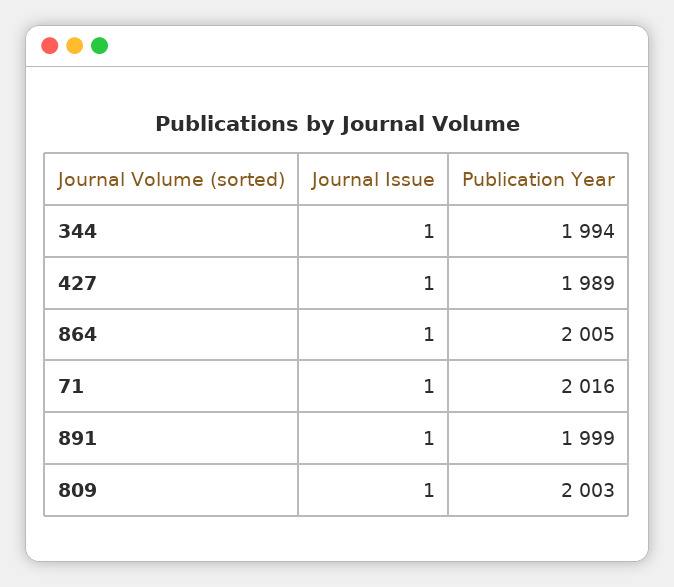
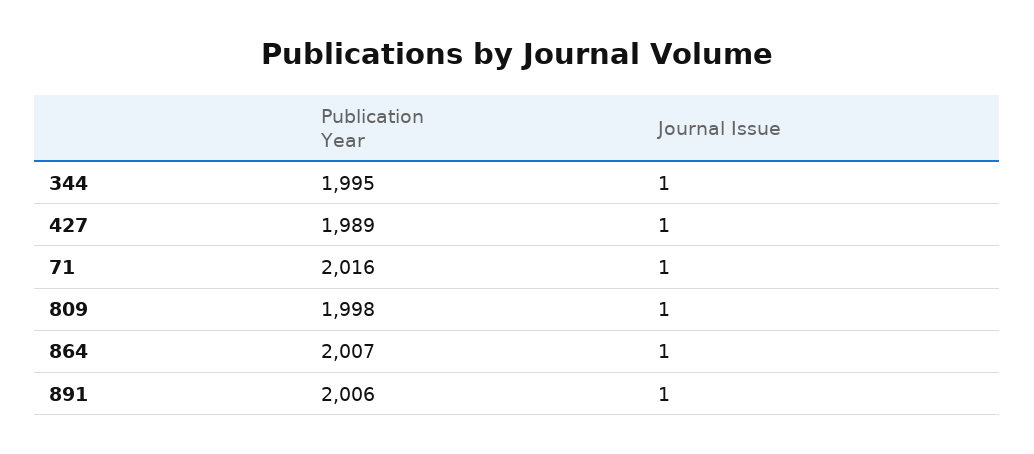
Publication Year, 344: 1994 -> 1995
Publication Year, 864: 2005 -> 2007
Publication Year, 891: 1999 -> 2006
Publication Year, 809: 2003 -> 1998

